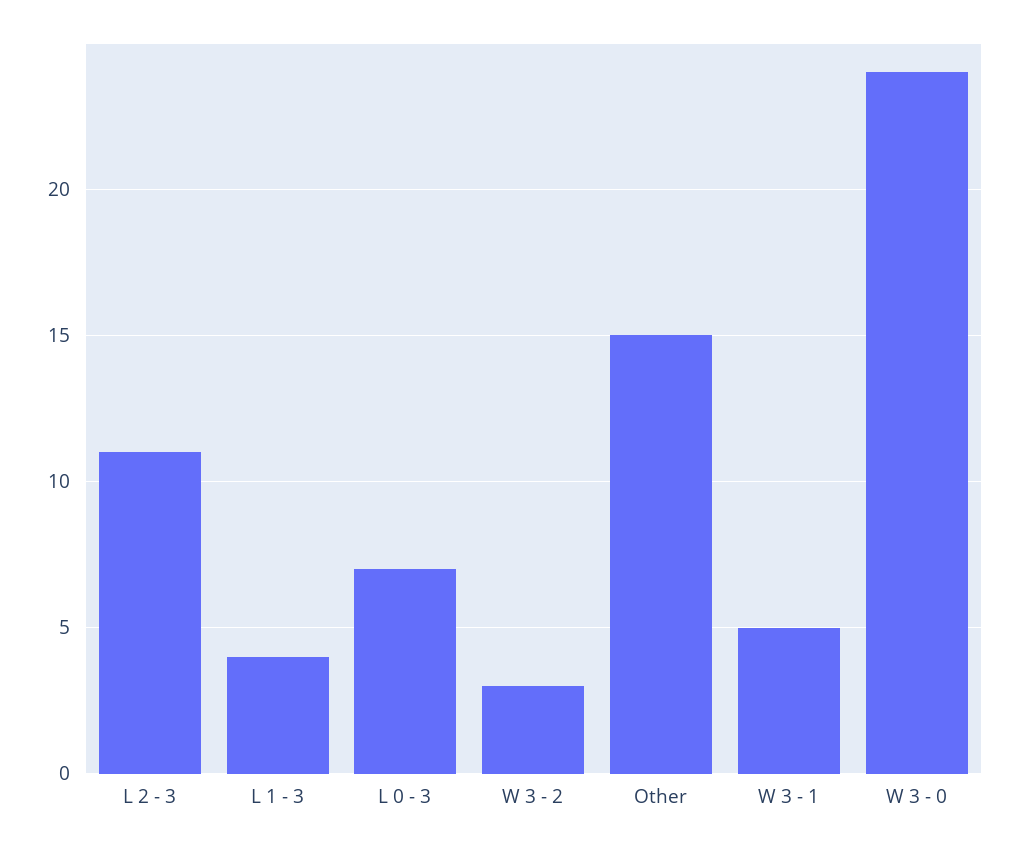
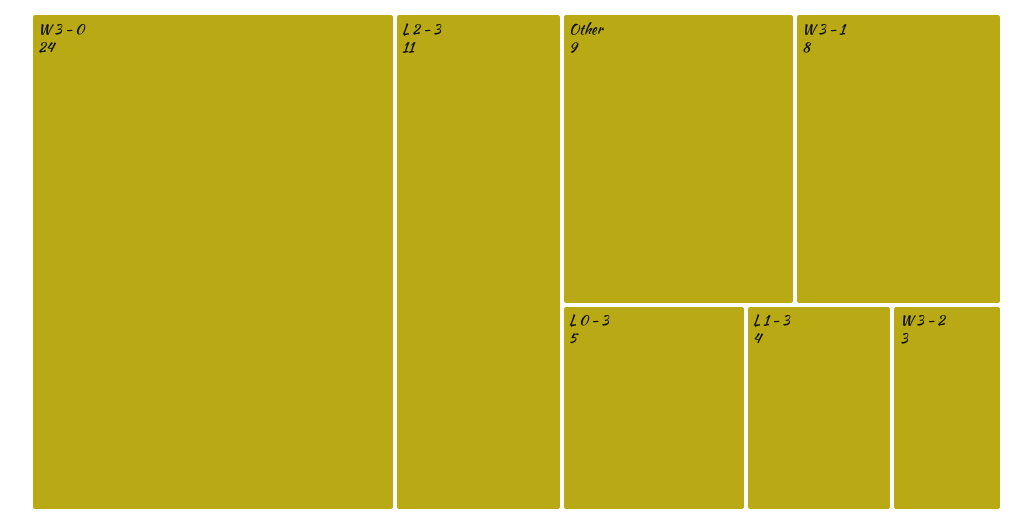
L 0 - 3: 7 -> 5
Other: 15 -> 9
W 3 - 1: 5 -> 8

